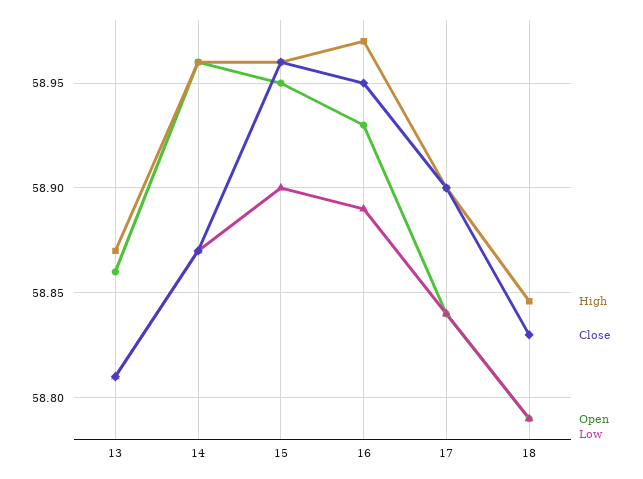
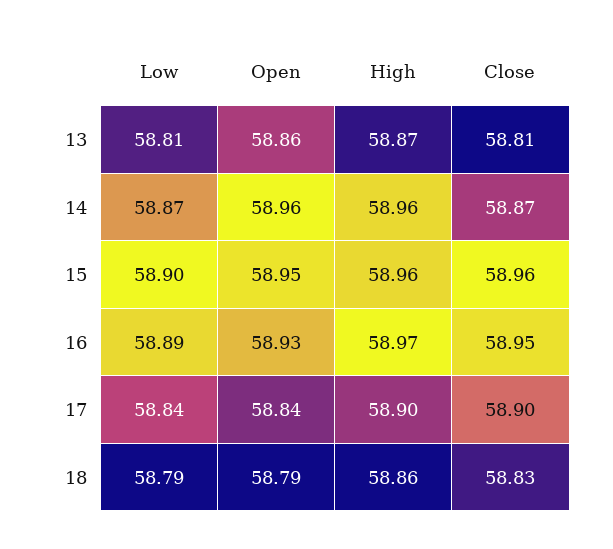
High, 18: 58.845 -> 58.86

